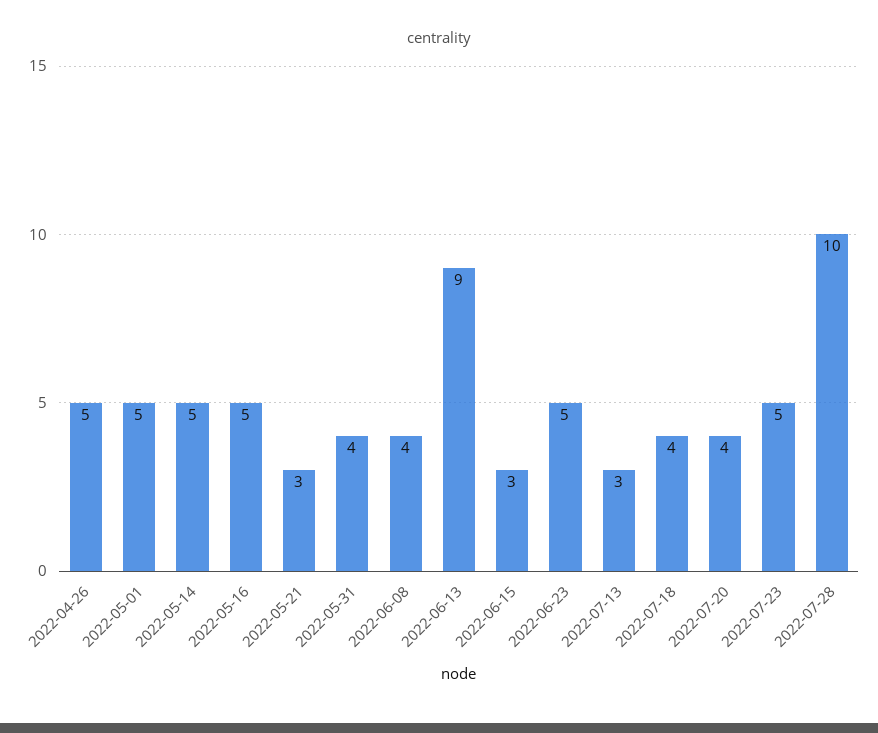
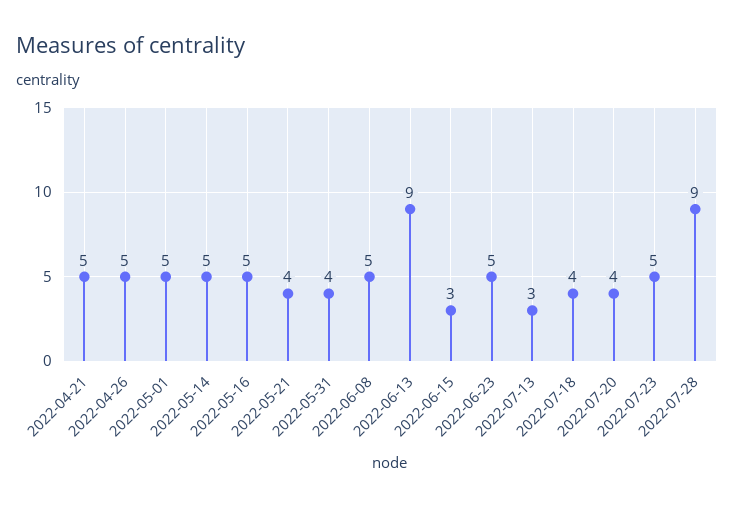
2022-05-21: 3 -> 4
2022-06-08: 4 -> 5
2022-07-28: 10 -> 9
2022-04-21: none -> 5

